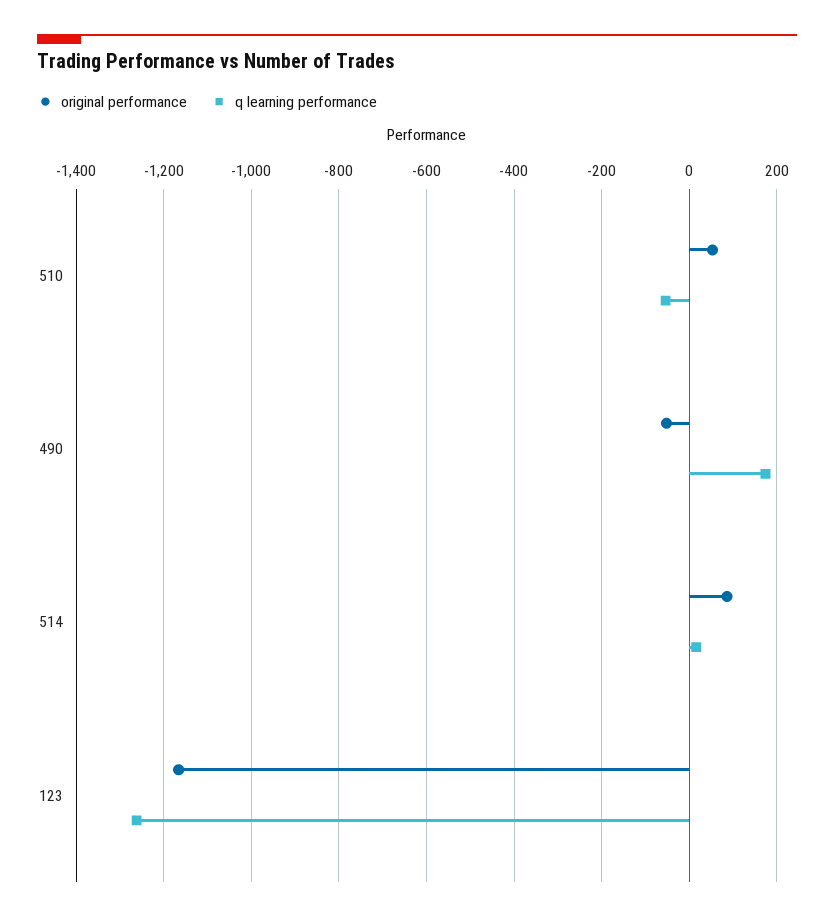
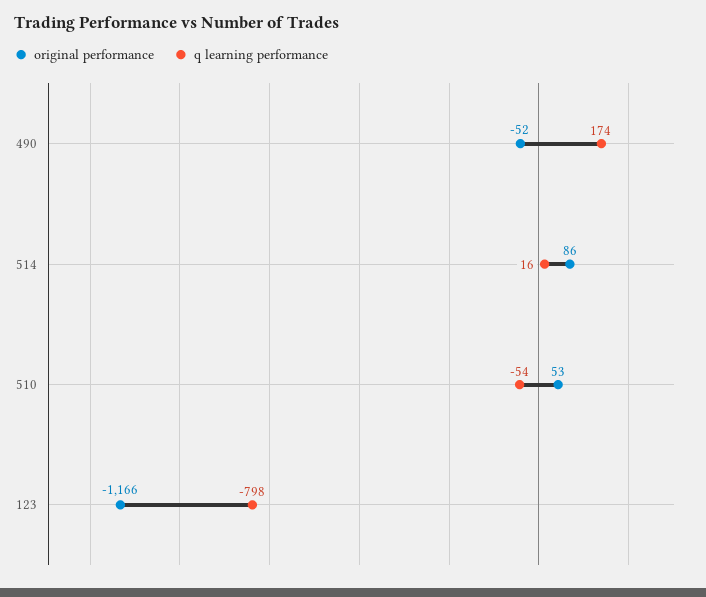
q learning performance, 123: -1260 -> -798

